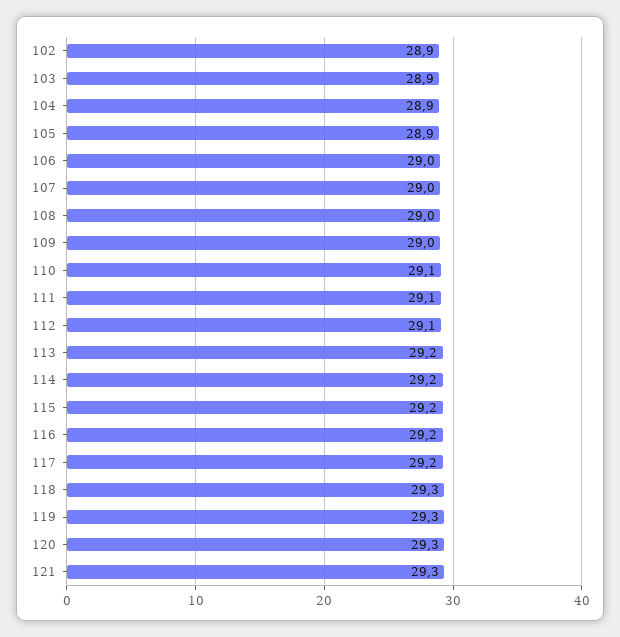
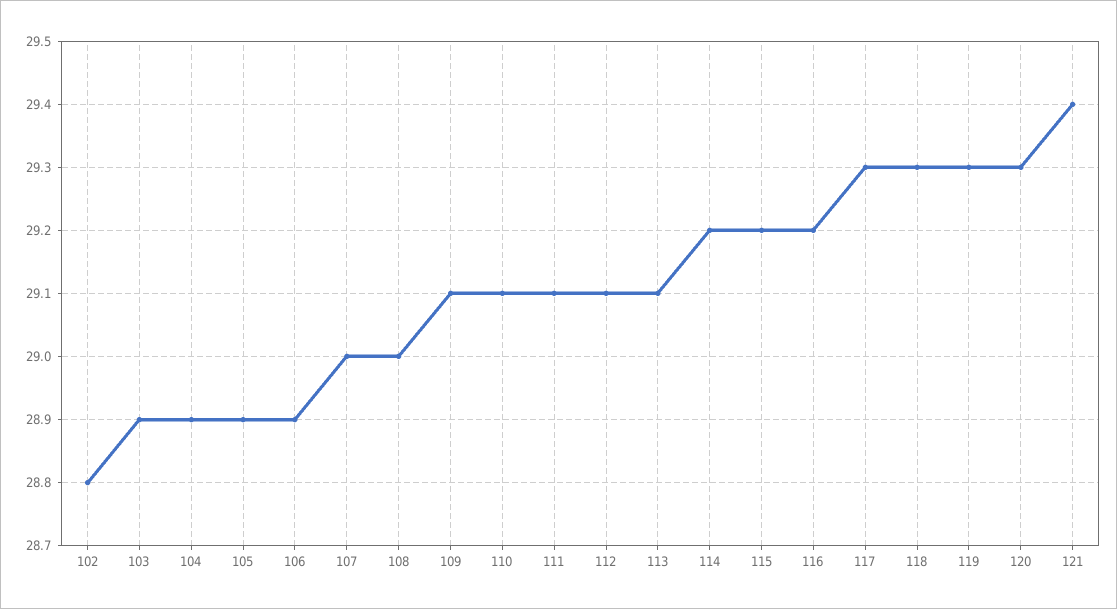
102: 28.9 -> 28.8
106: 29 -> 28.9
109: 29 -> 29.1
113: 29.2 -> 29.1
117: 29.2 -> 29.3
121: 29.3 -> 29.4

